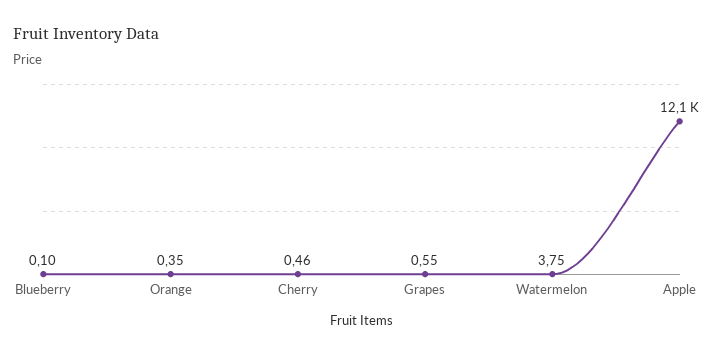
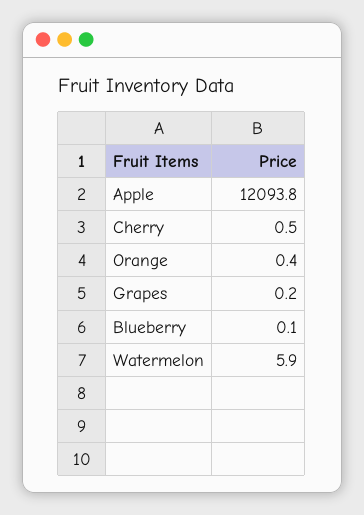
Grapes: 0.55 -> 0.2
Watermelon: 3.75 -> 5.9

